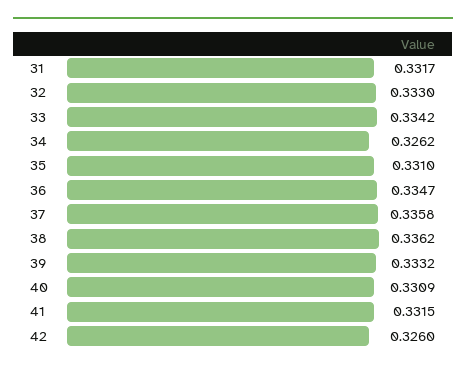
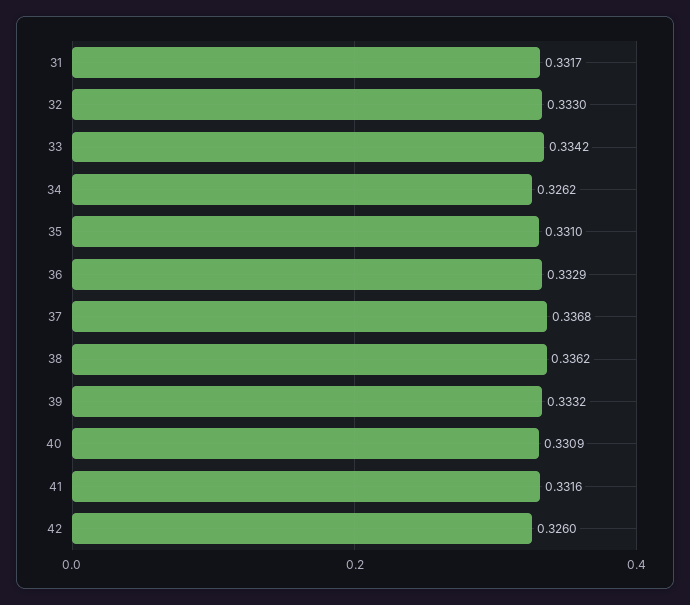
36: 0.3347 -> 0.3329
37: 0.3358 -> 0.3368
41: 0.3315 -> 0.3316

